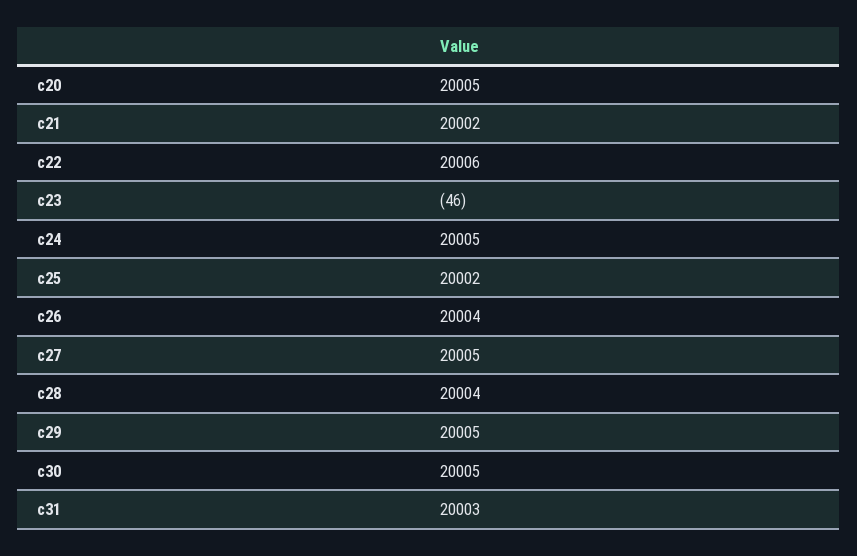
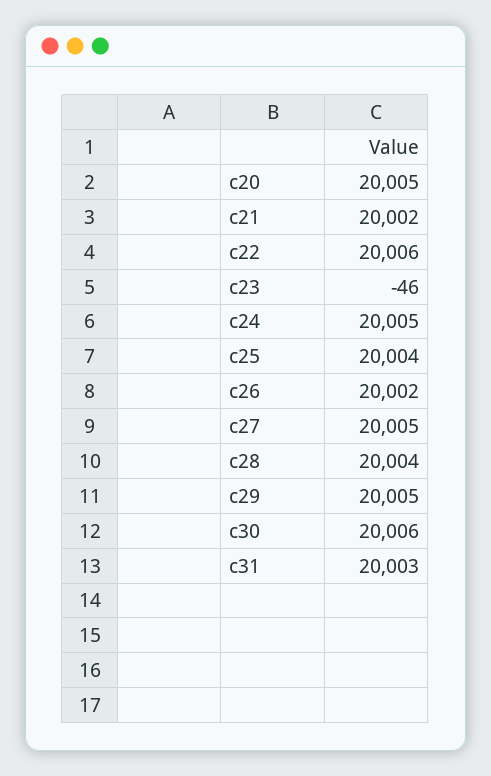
c25: 20002 -> 20004
c26: 20004 -> 20002
c30: 20005 -> 20006

